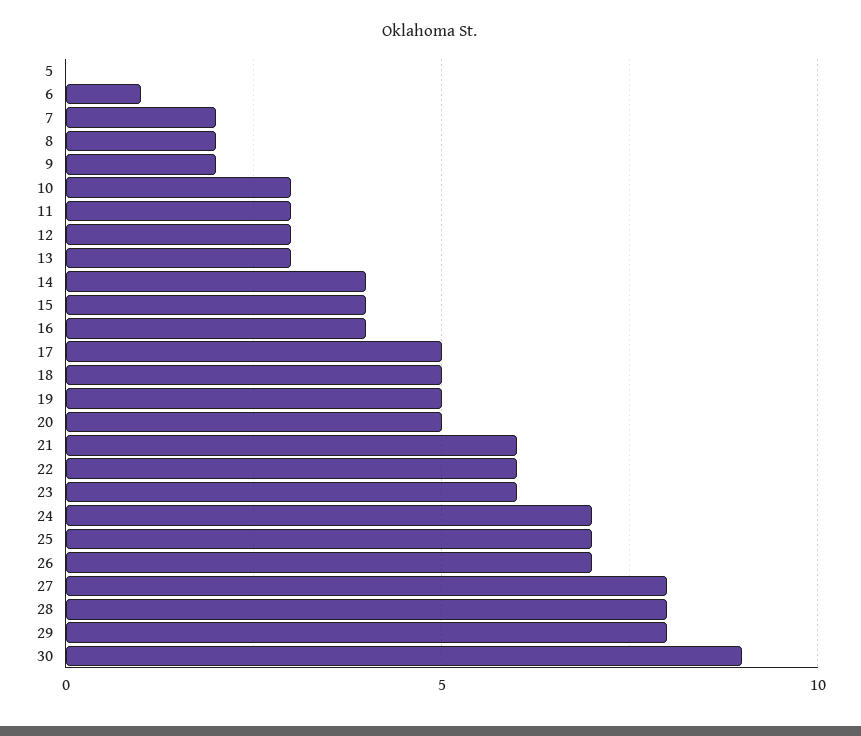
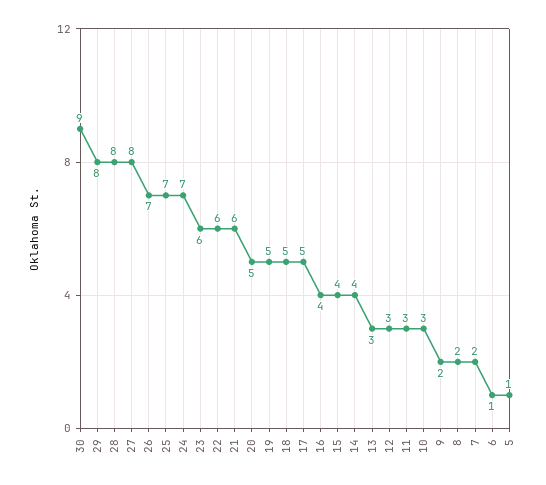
5: 0 -> 1

